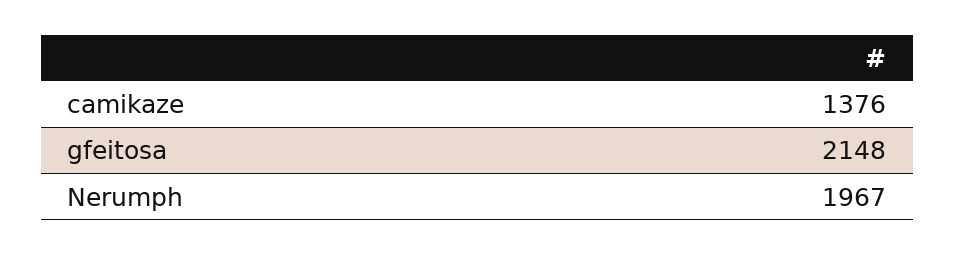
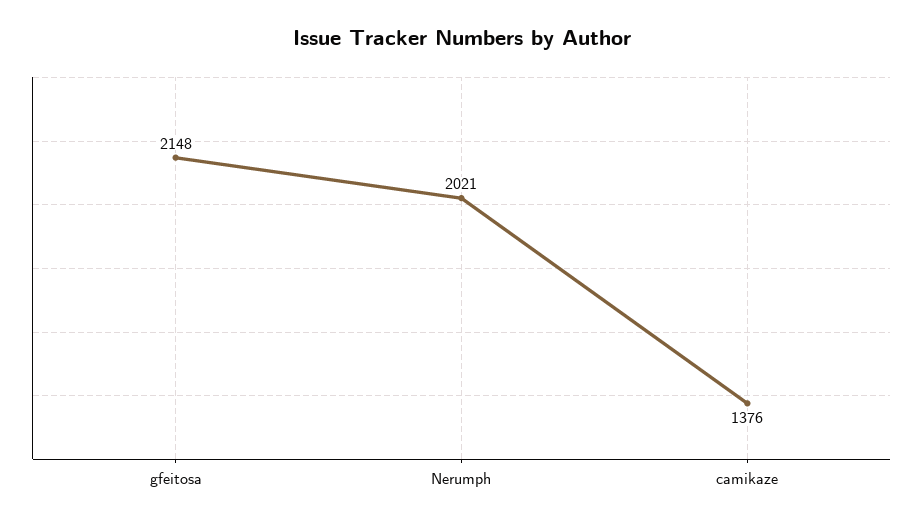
Nerumph: 1967 -> 2021

